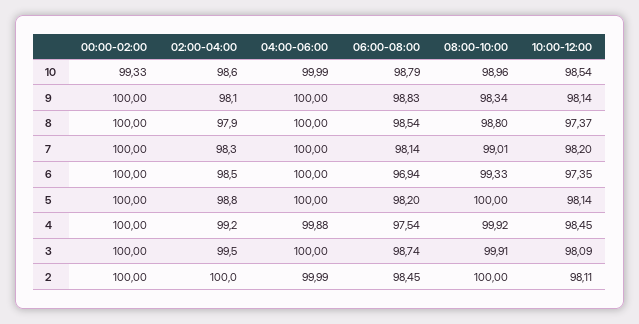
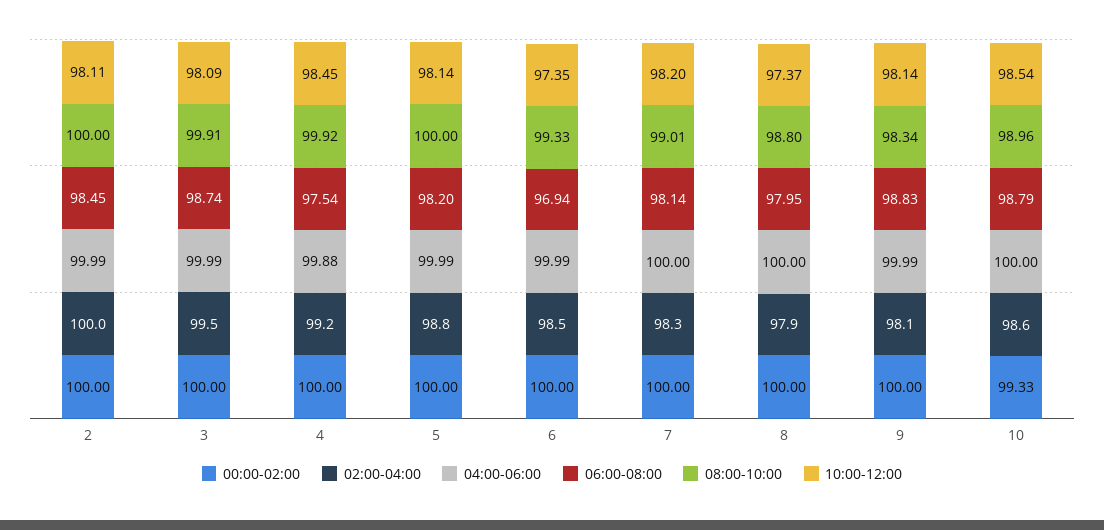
04:00-06:00, 10: 99.99 -> 100
04:00-06:00, 9: 100 -> 99.99
06:00-08:00, 8: 98.54 -> 97.95
04:00-06:00, 6: 100 -> 99.99
04:00-06:00, 5: 100 -> 99.99
04:00-06:00, 3: 100 -> 99.99

